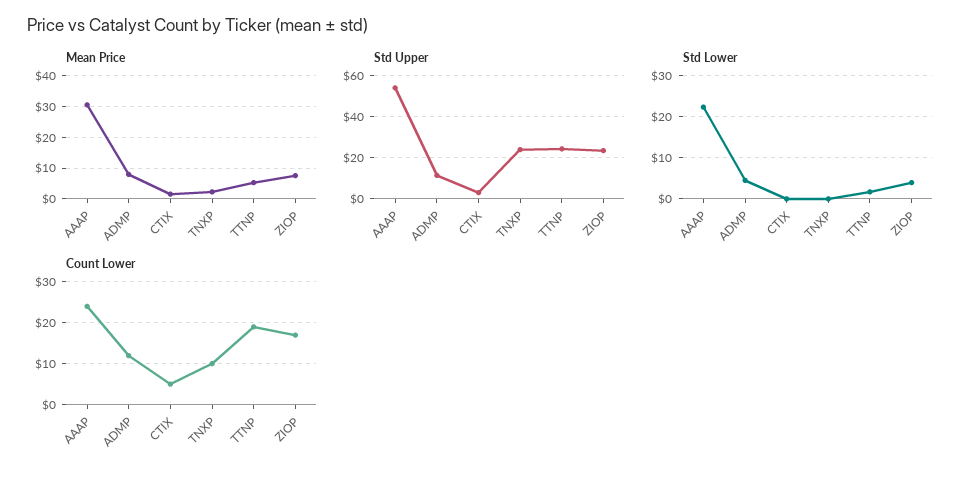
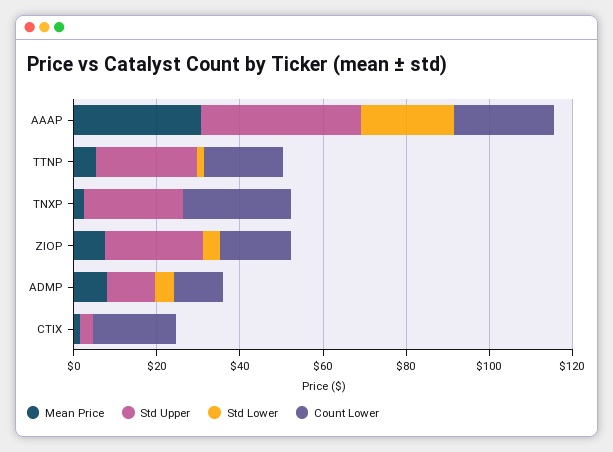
Std Upper, AAAP: 55 -> 40
Count Lower, CTIX: 5 -> 20
Count Lower, TNXP: 10 -> 25

